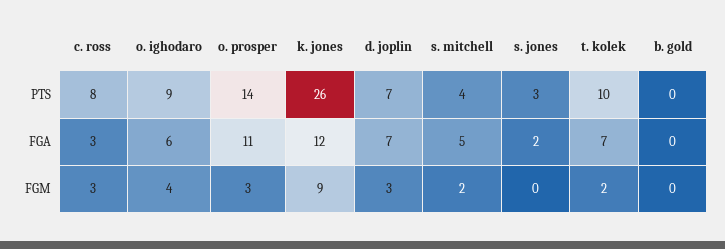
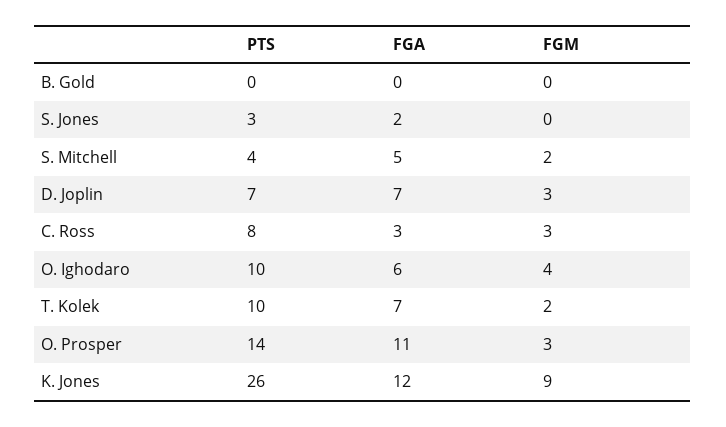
o. ighodaro, PTS: 9 -> 10

